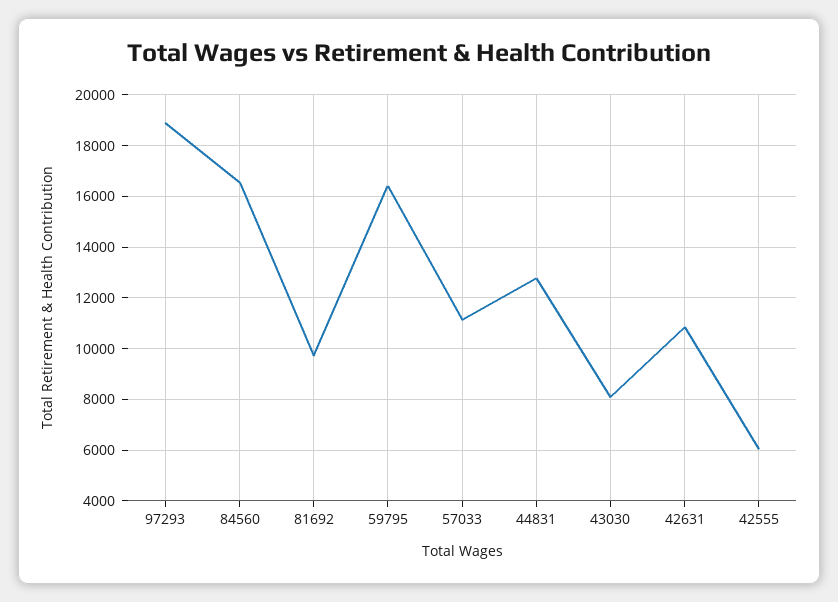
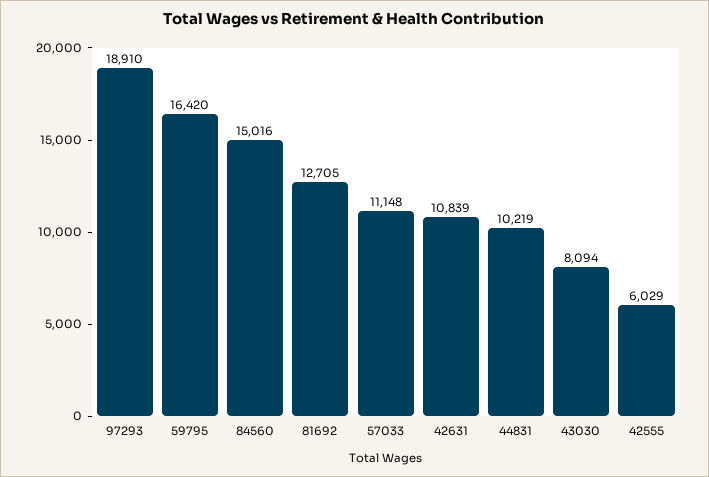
84560: 16500 -> 15016
81692: 9750 -> 12705
44831: 12750 -> 10219

